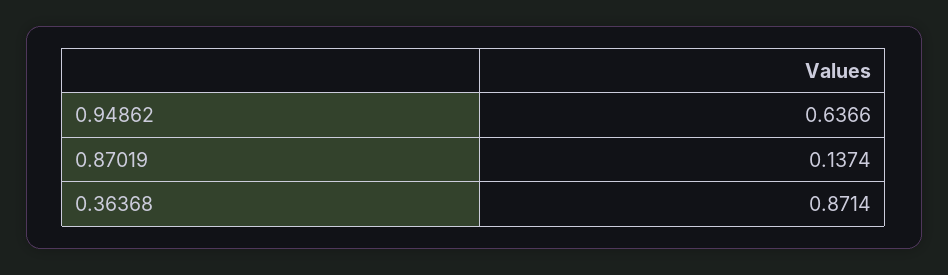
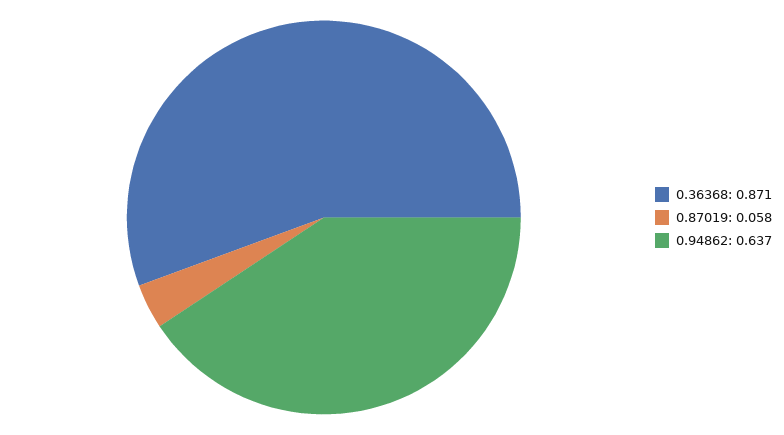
0.87019: 0.1374 -> 0.058

